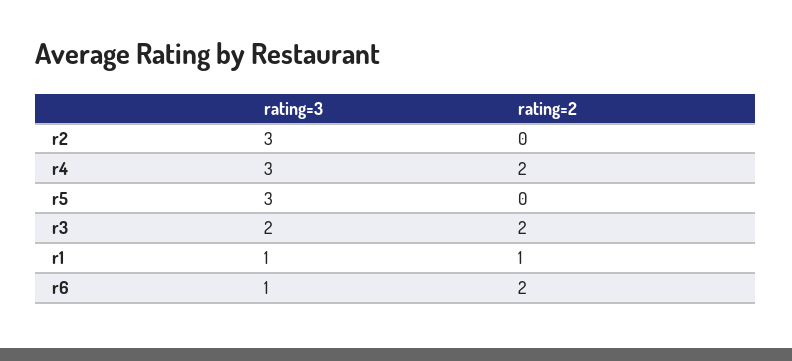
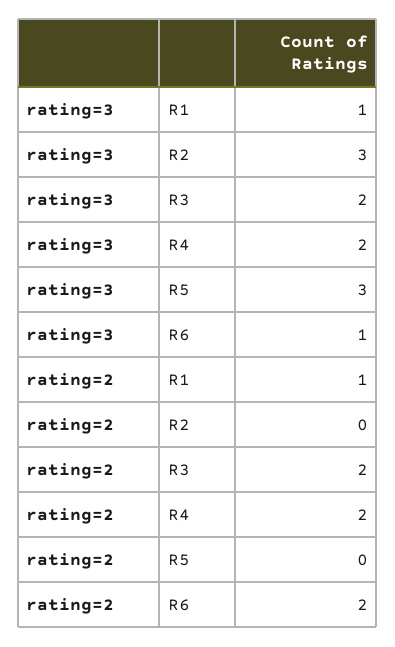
rating=3, r4: 3 -> 2

